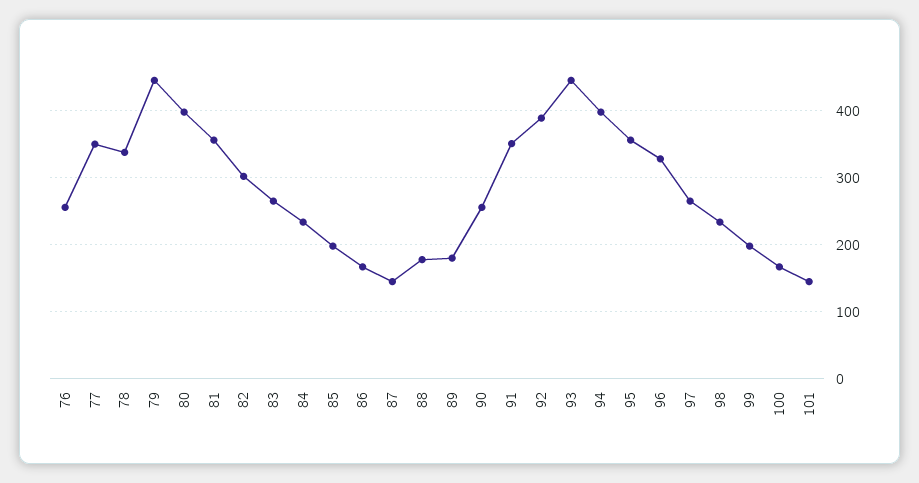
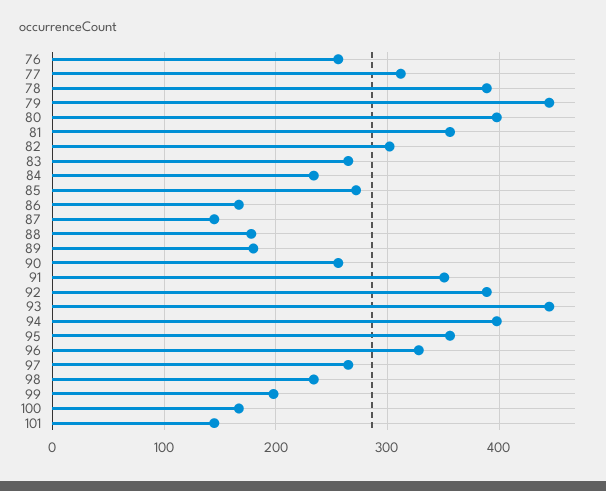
77: 350 -> 310
78: 340 -> 390
85: 200 -> 270

